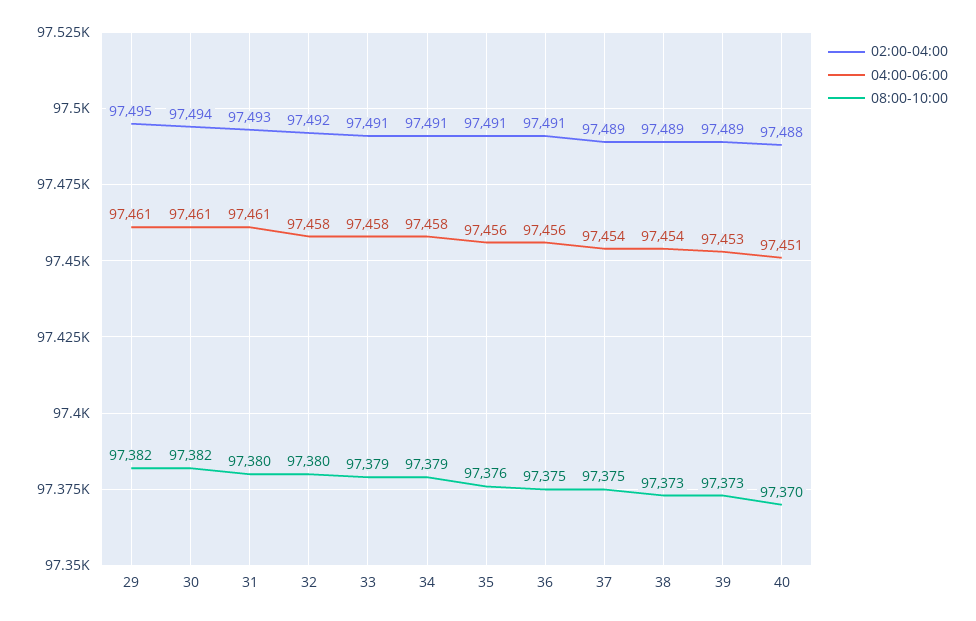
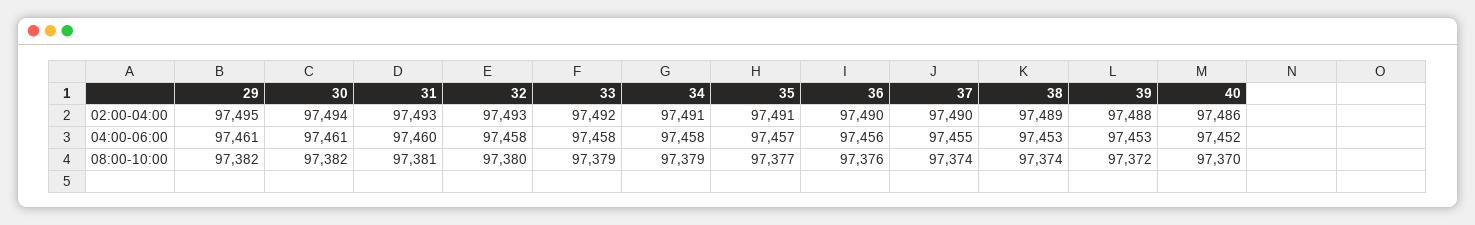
04:00-06:00, 31: 97461 -> 97460
08:00-10:00, 31: 97380 -> 97381
02:00-04:00, 32: 97492 -> 97493
02:00-04:00, 33: 97491 -> 97492
04:00-06:00, 35: 97456 -> 97457
08:00-10:00, 35: 97376 -> 97377
02:00-04:00, 36: 97491 -> 97490
08:00-10:00, 36: 97375 -> 97376
02:00-04:00, 37: 97489 -> 97490
04:00-06:00, 37: 97454 -> 97455
08:00-10:00, 37: 97375 -> 97374
04:00-06:00, 38: 97454 -> 97453
08:00-10:00, 38: 97373 -> 97374
02:00-04:00, 39: 97489 -> 97488
08:00-10:00, 39: 97373 -> 97372
02:00-04:00, 40: 97488 -> 97486
04:00-06:00, 40: 97451 -> 97452

